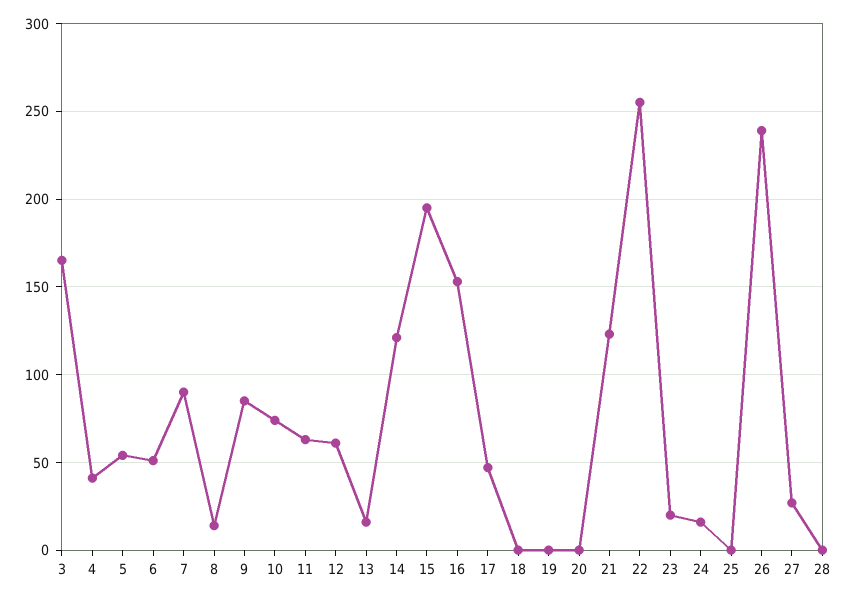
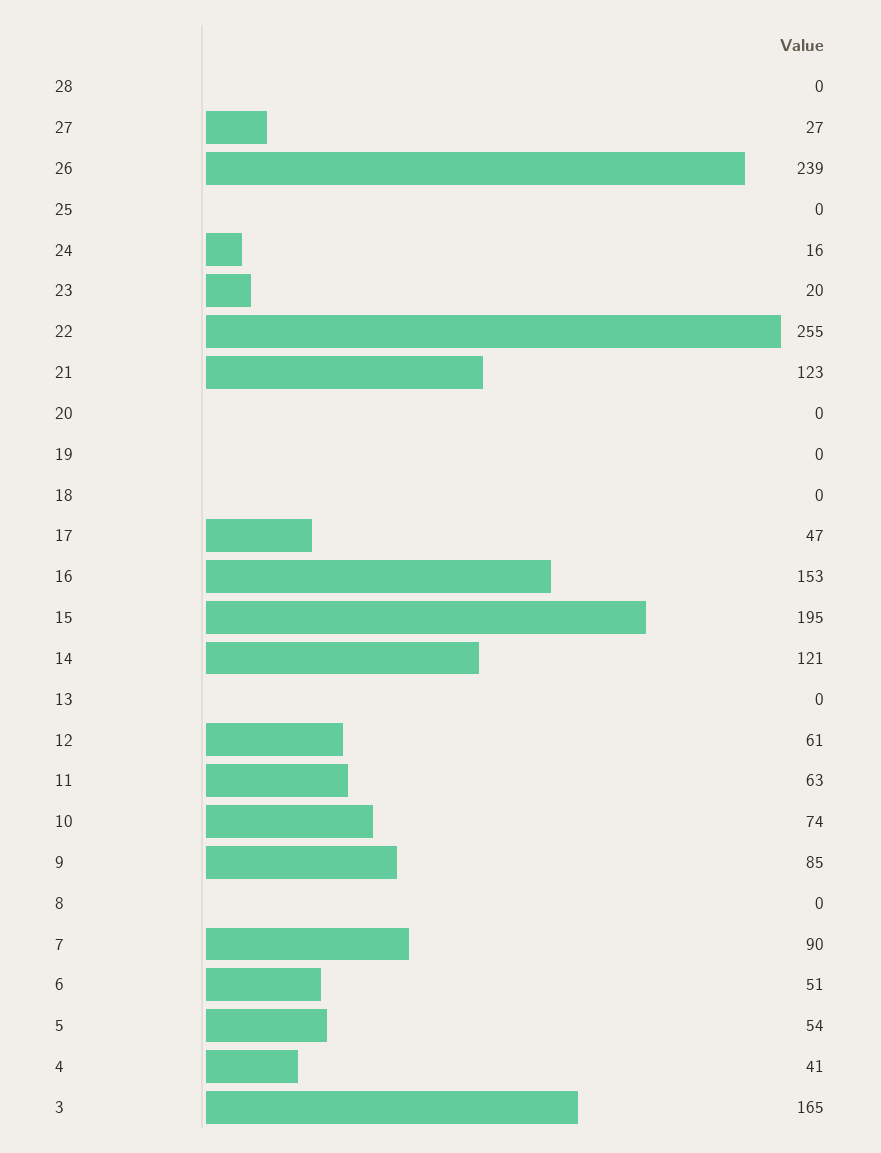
8: 15 -> 0
13: 15 -> 0

